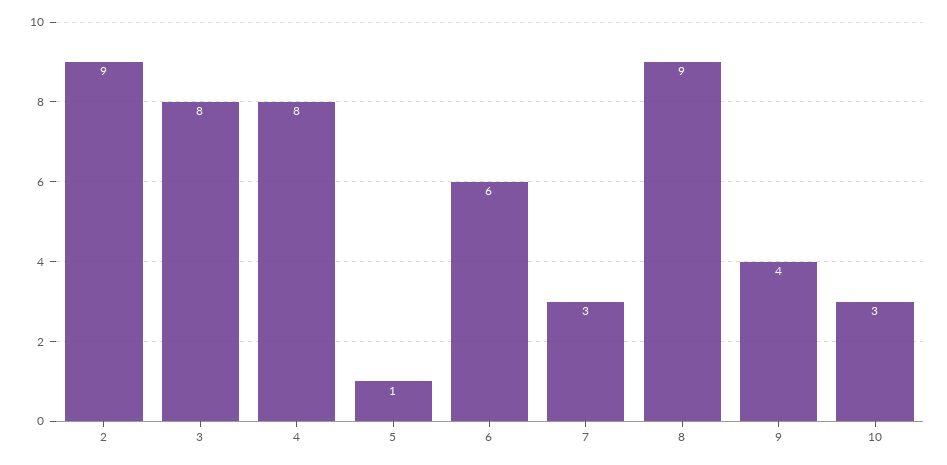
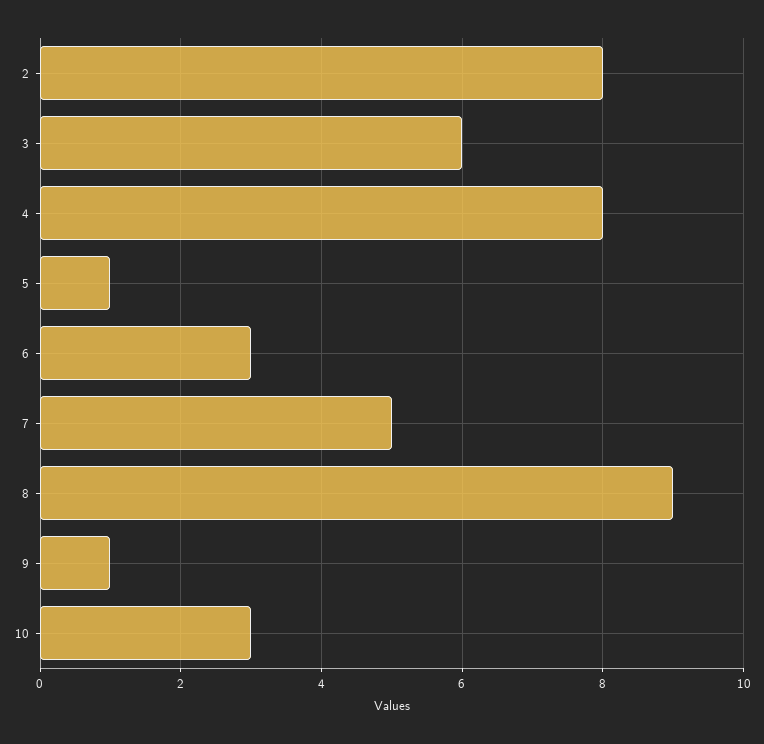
2: 9 -> 8
3: 8 -> 6
6: 6 -> 3
7: 3 -> 5
9: 4 -> 1

